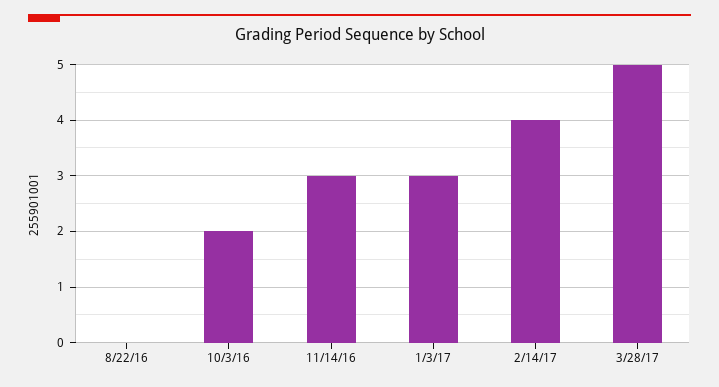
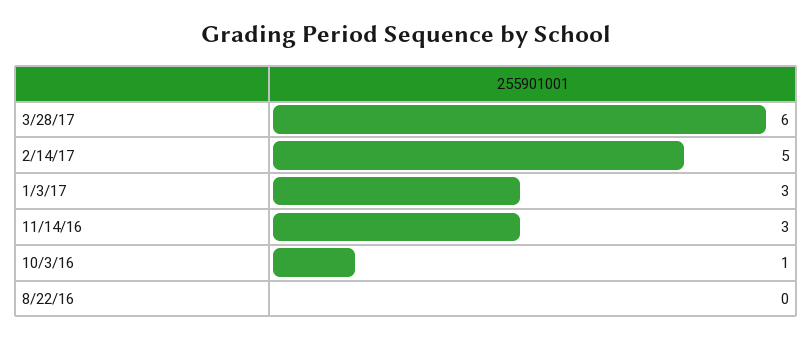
10/3/16: 2 -> 1
2/14/17: 4 -> 5
3/28/17: 5 -> 6

